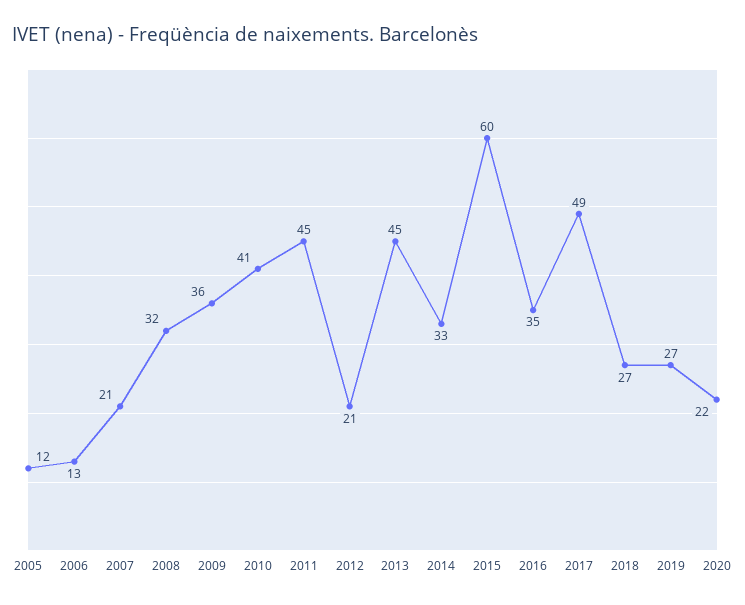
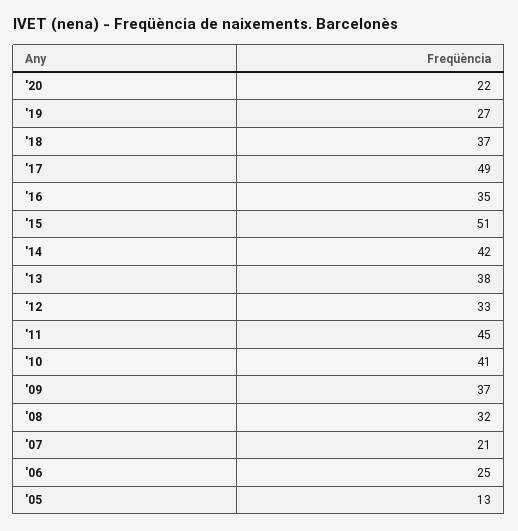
2005: 12 -> 13
2006: 13 -> 25
2009: 36 -> 37
2012: 21 -> 33
2013: 45 -> 38
2014: 33 -> 42
2015: 60 -> 51
2018: 27 -> 37

